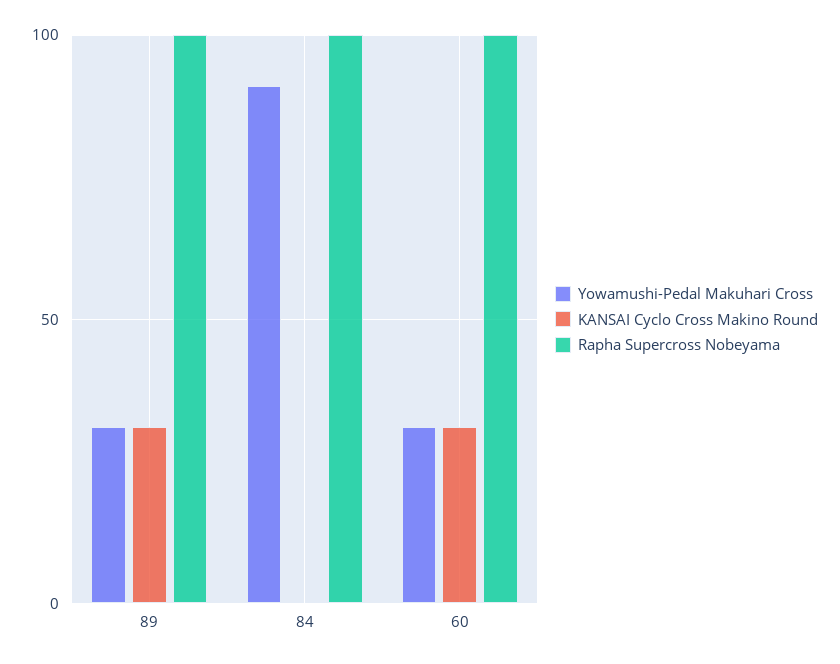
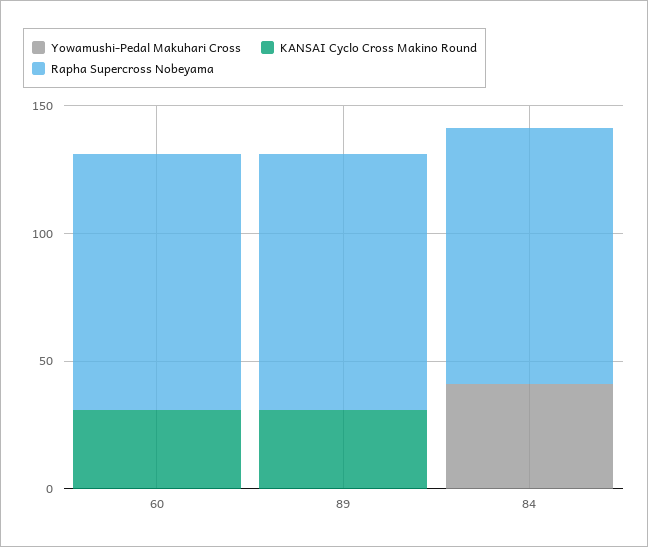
Yowamushi-Pedal Makuhari Cross, 89: 30 -> 0
Yowamushi-Pedal Makuhari Cross, 84: 90 -> 40
Yowamushi-Pedal Makuhari Cross, 60: 30 -> 0

